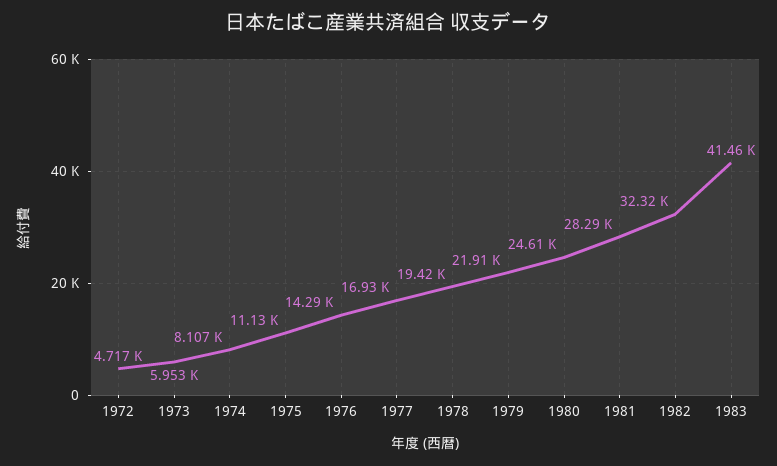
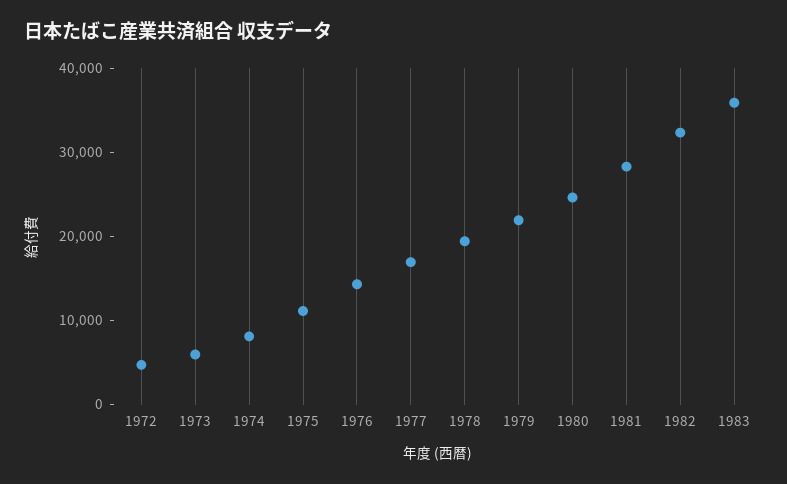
1983: 41460 -> 36000

